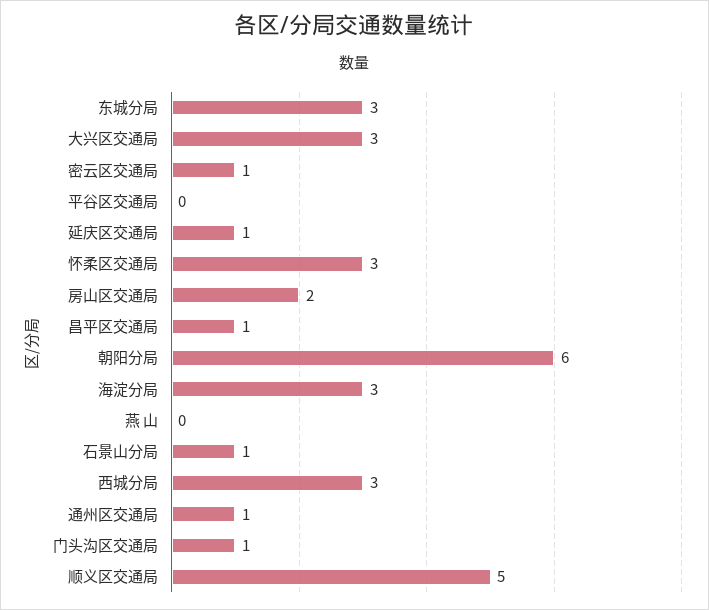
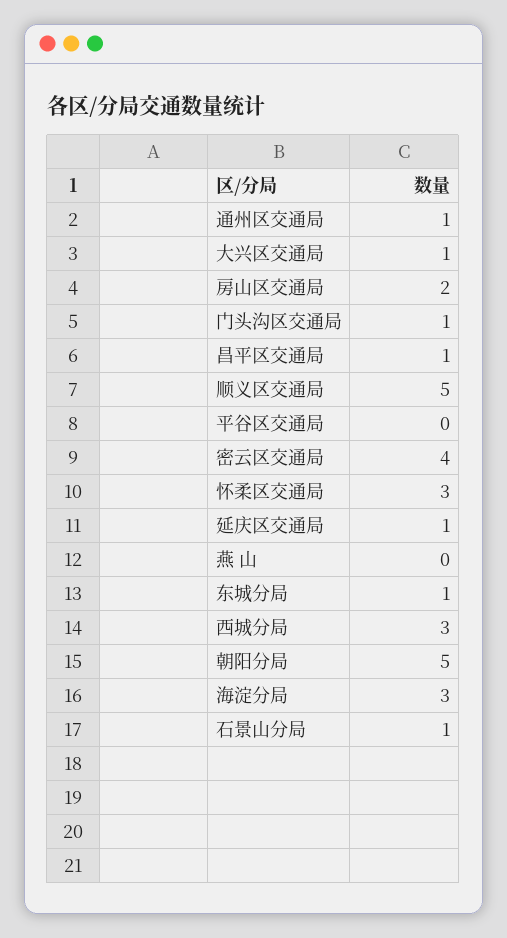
东城分局: 3 -> 1
大兴区交通局: 3 -> 1
密云区交通局: 1 -> 4
朝阳分局: 6 -> 5

